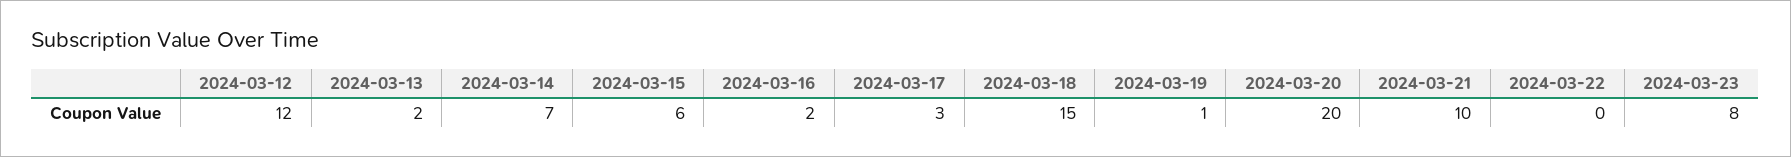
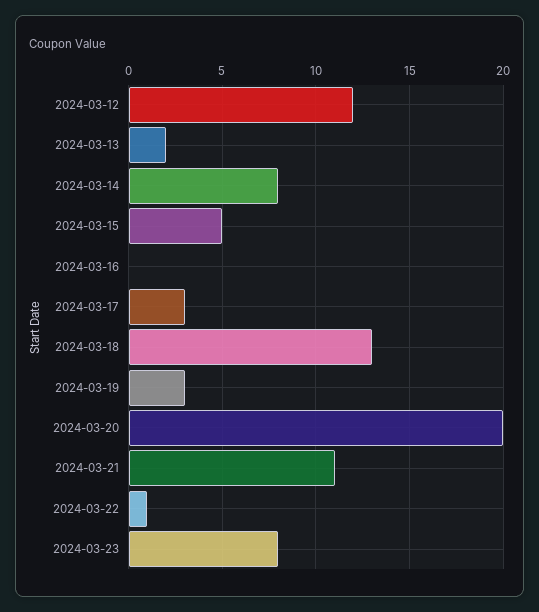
2024-03-14: 7 -> 8
2024-03-15: 6 -> 5
2024-03-16: 2 -> 0
2024-03-18: 15 -> 13
2024-03-19: 1 -> 3
2024-03-21: 10 -> 11
2024-03-22: 0 -> 1

